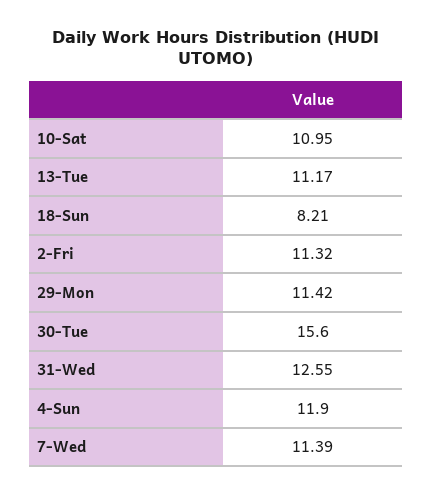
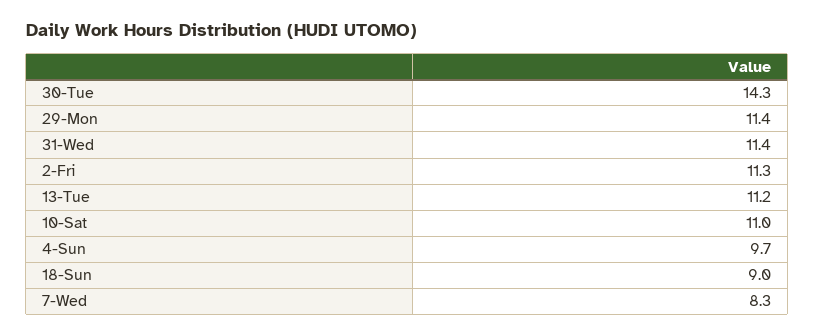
18-Sun: 8.21 -> 9
30-Tue: 15.6 -> 14.3
31-Wed: 12.55 -> 11.4
4-Sun: 11.9 -> 9.7
7-Wed: 11.39 -> 8.3

